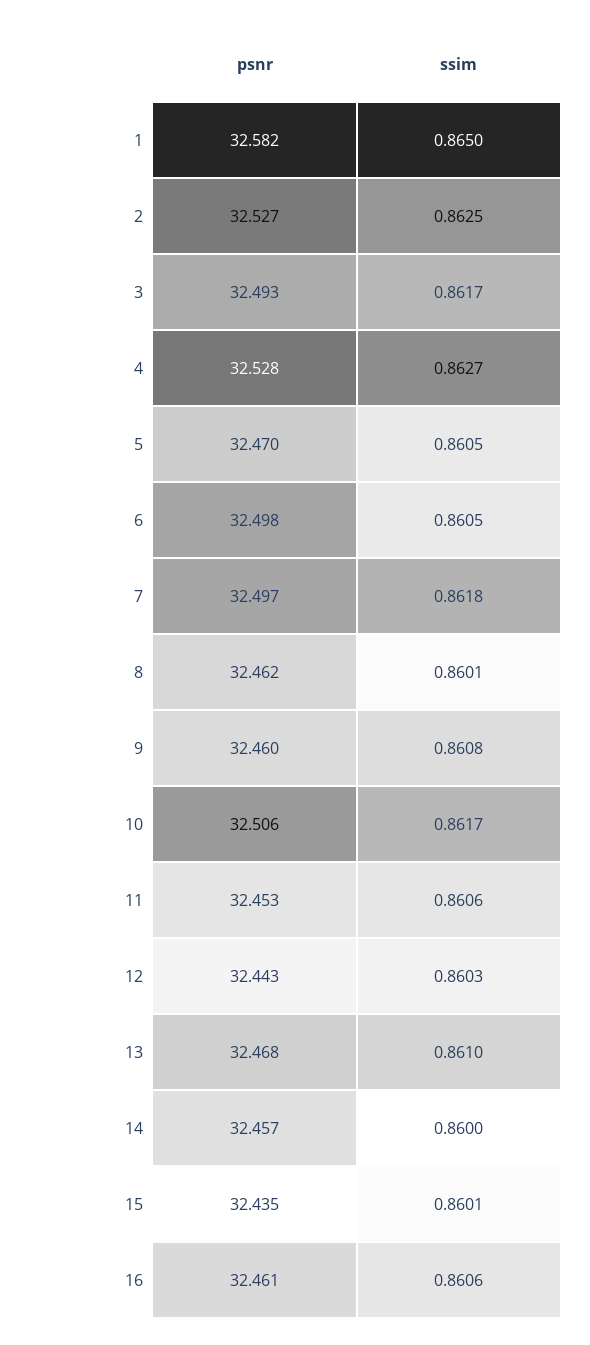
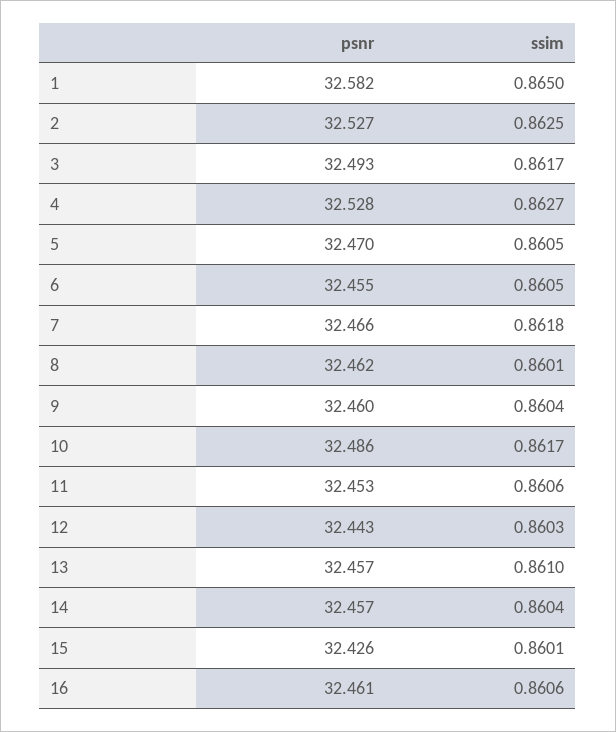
psnr, 6: 32.498 -> 32.455
psnr, 7: 32.497 -> 32.466
ssim, 9: 0.8608 -> 0.8604
psnr, 10: 32.506 -> 32.486
psnr, 13: 32.468 -> 32.457
ssim, 14: 0.86 -> 0.8604
psnr, 15: 32.435 -> 32.426

